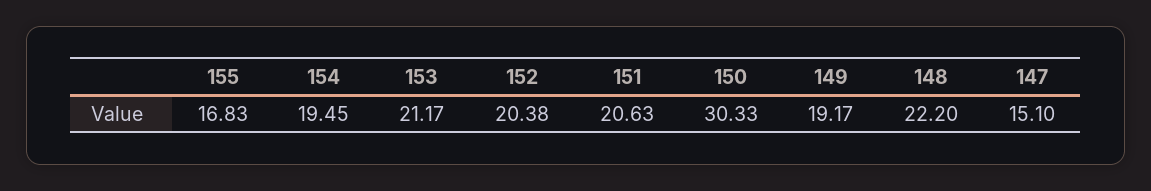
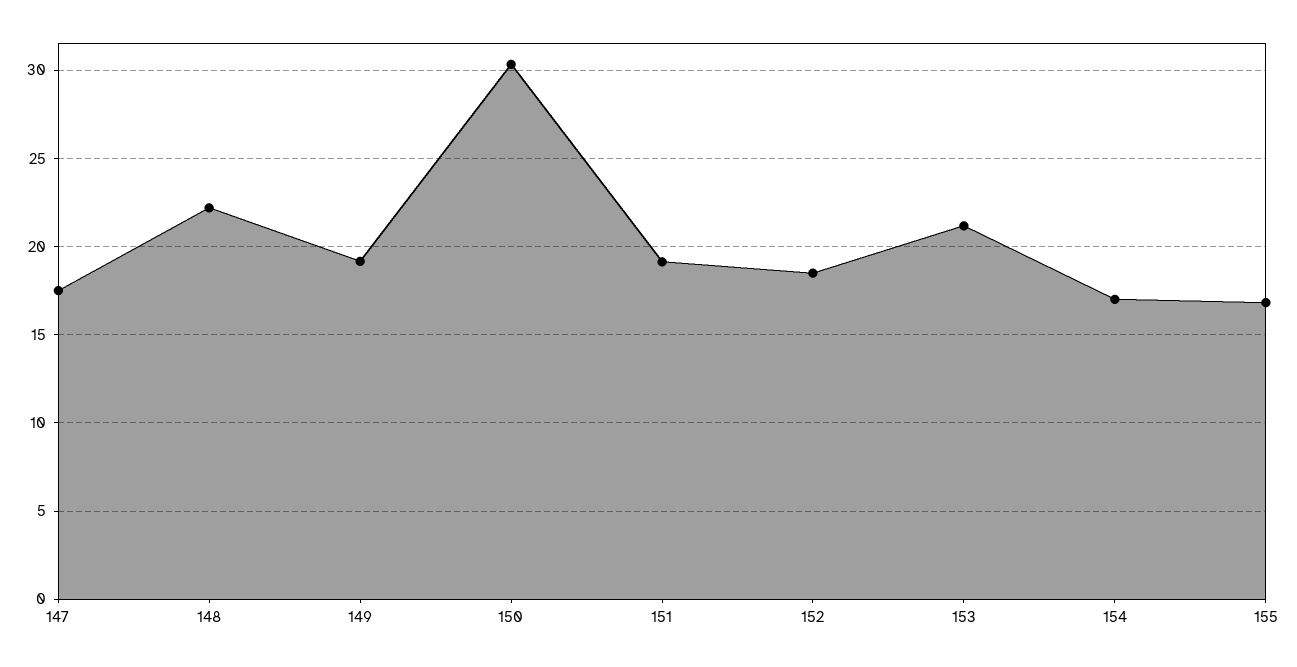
154: 19.45 -> 17
152: 20.38 -> 18.5
151: 20.63 -> 19
147: 15.1 -> 17.5

